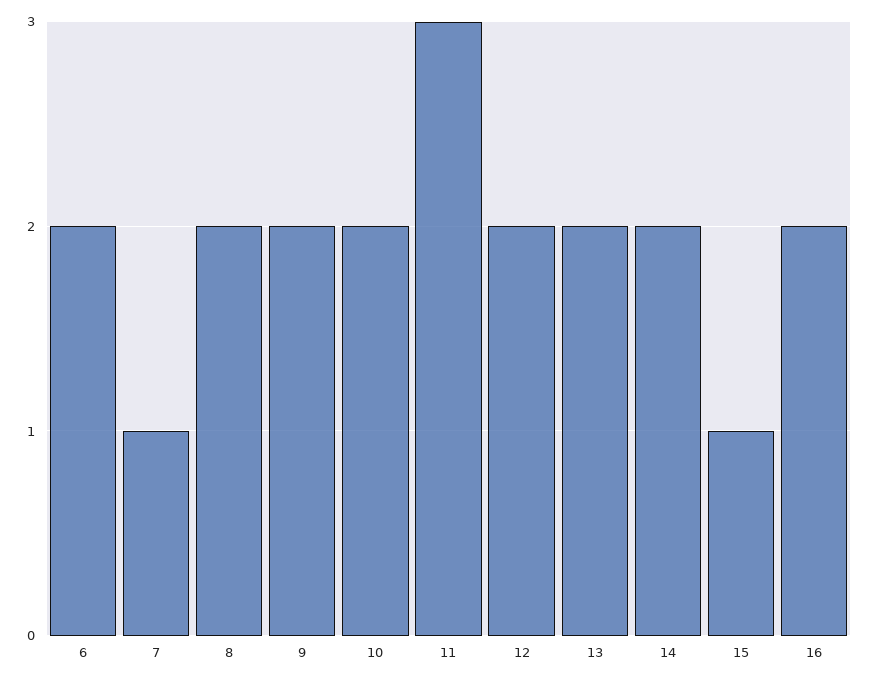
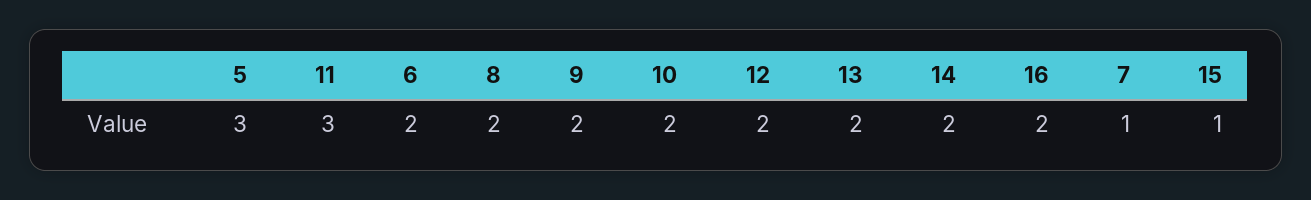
5: none -> 3

